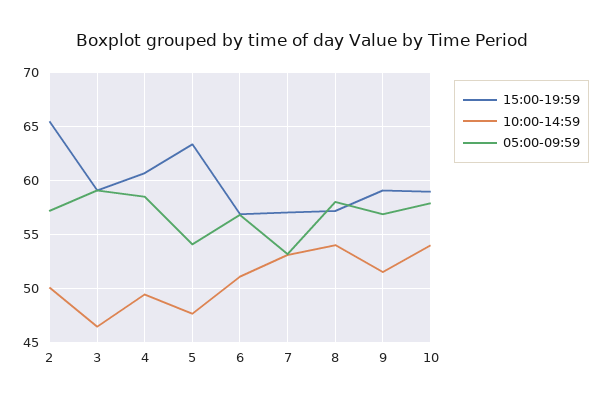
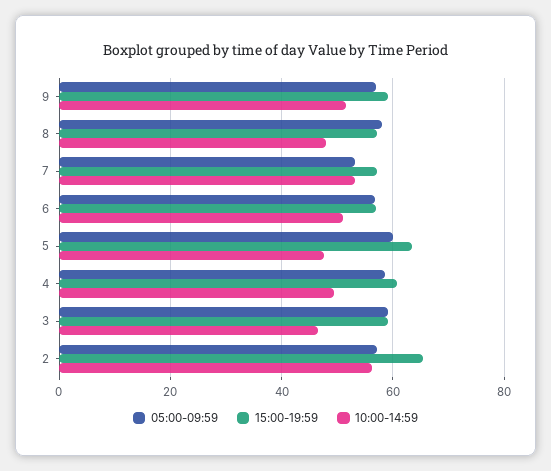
10:00-14:59, 2: 50 -> 56
05:00-09:59, 5: 54 -> 60
10:00-14:59, 8: 54 -> 48
15:00-19:59, 10: 59 -> none
10:00-14:59, 10: 54 -> none
05:00-09:59, 10: 58 -> none

